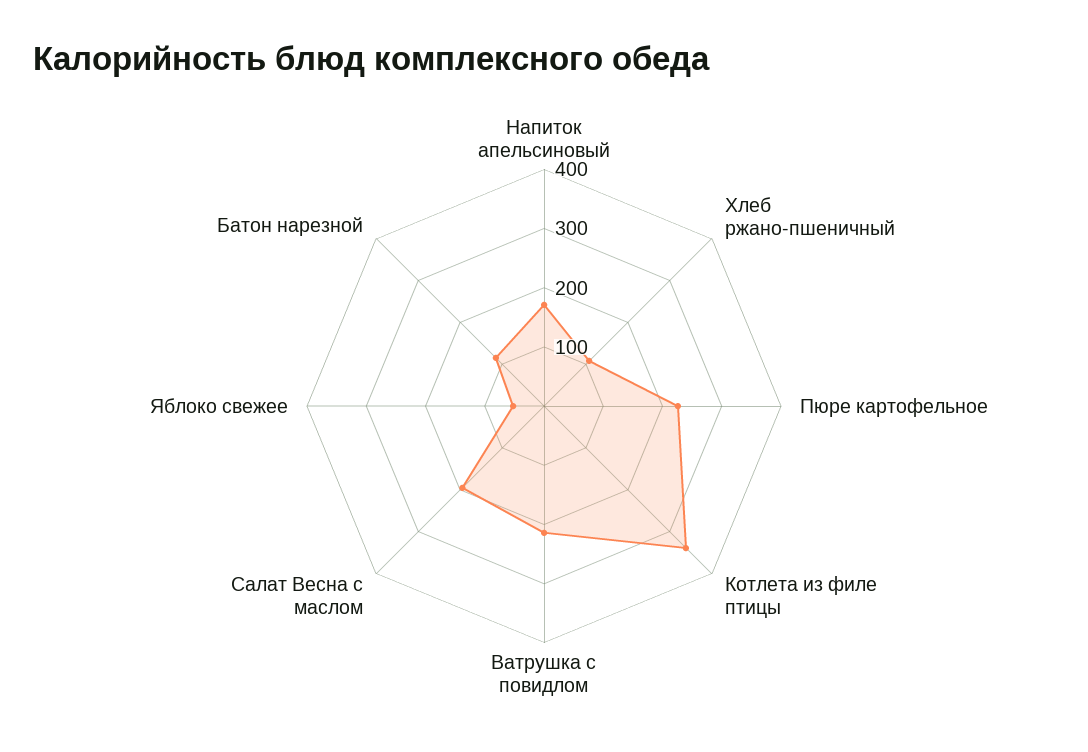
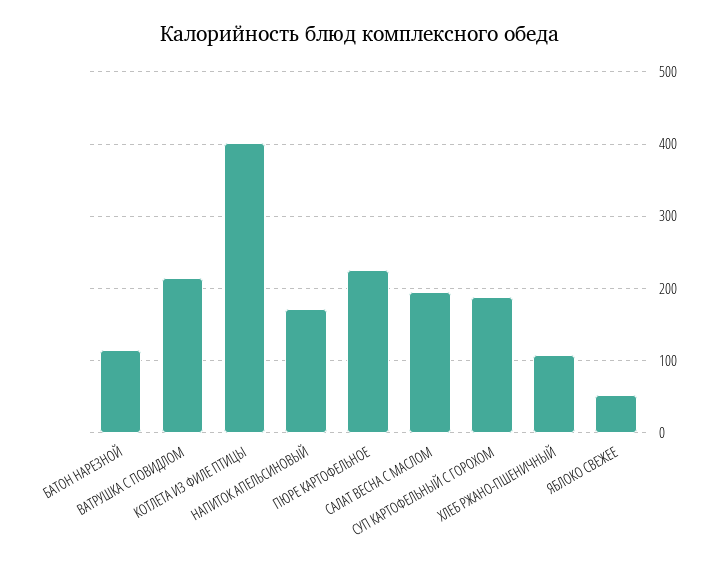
Котлета из филе птицы: 340 -> 400
СУП КАРТОФЕЛЬНЫЙ С ГОРОХОМ: none -> 190

